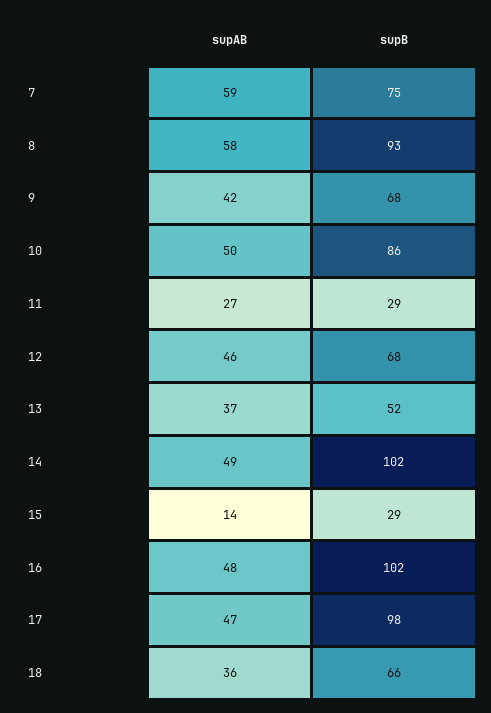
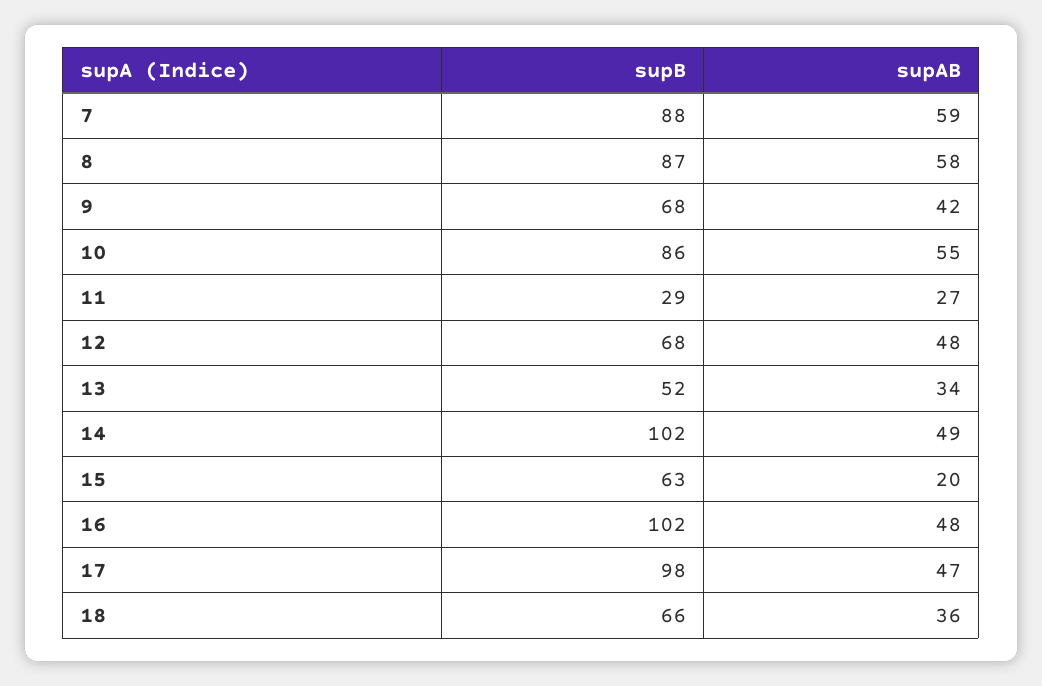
supB, 7: 75 -> 88
supB, 8: 93 -> 87
supAB, 10: 50 -> 55
supAB, 12: 46 -> 48
supAB, 13: 37 -> 34
supAB, 15: 14 -> 20
supB, 15: 29 -> 63

